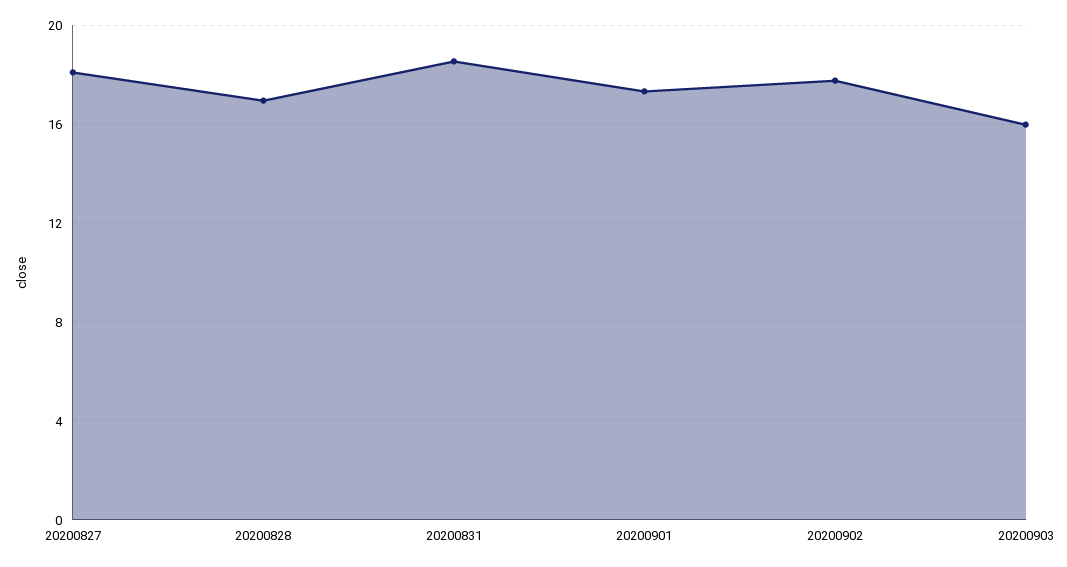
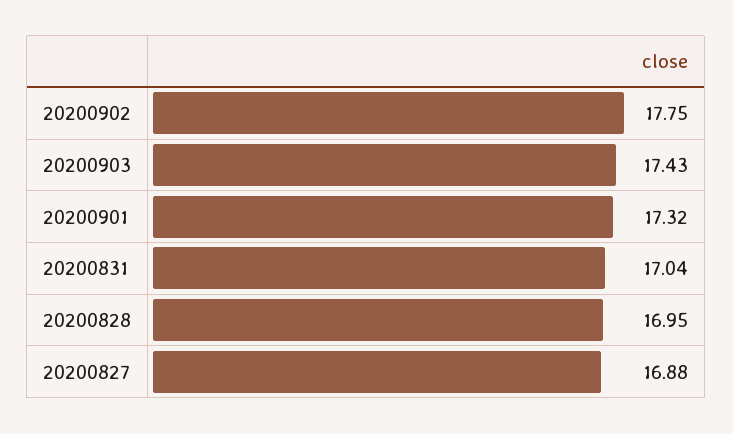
20200827: 18 -> 16.88
20200831: 18.5 -> 17.04
20200903: 16 -> 17.43

